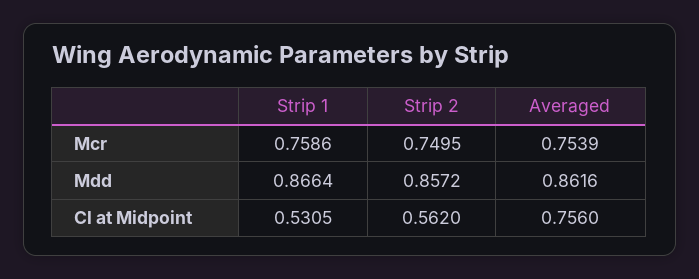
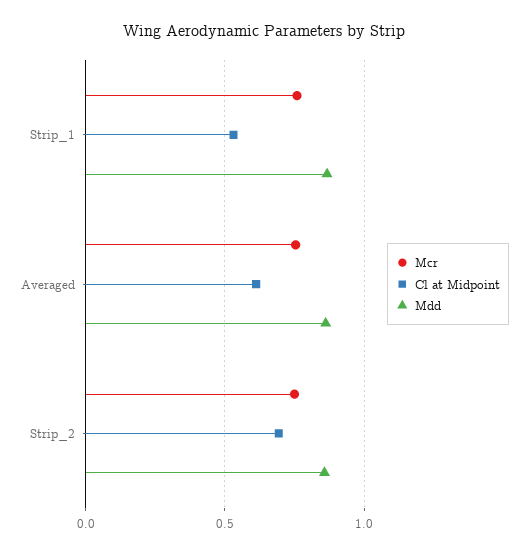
Cl at Midpoint, Strip 2: 0.562 -> 0.7
Cl at Midpoint, Averaged: 0.756 -> 0.6

